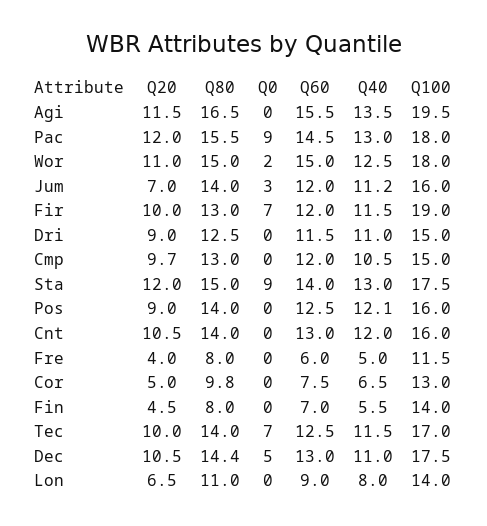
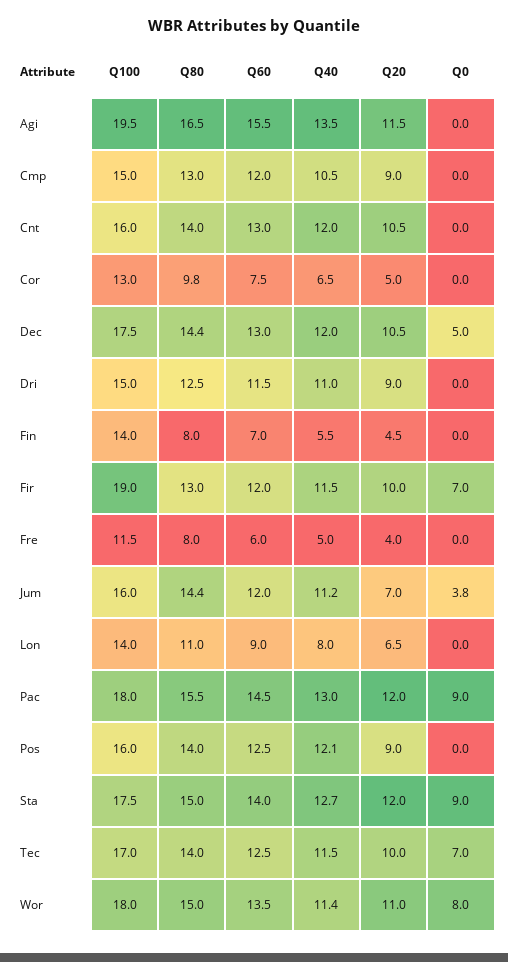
Q0, Wor: 2 -> 8
Q60, Wor: 15 -> 13.5
Q40, Wor: 12.5 -> 11.4
Q80, Jum: 14 -> 14.4
Q0, Jum: 3 -> 3.8
Q20, Cmp: 9.7 -> 9
Q40, Sta: 13 -> 12.7
Q40, Dec: 11 -> 12

